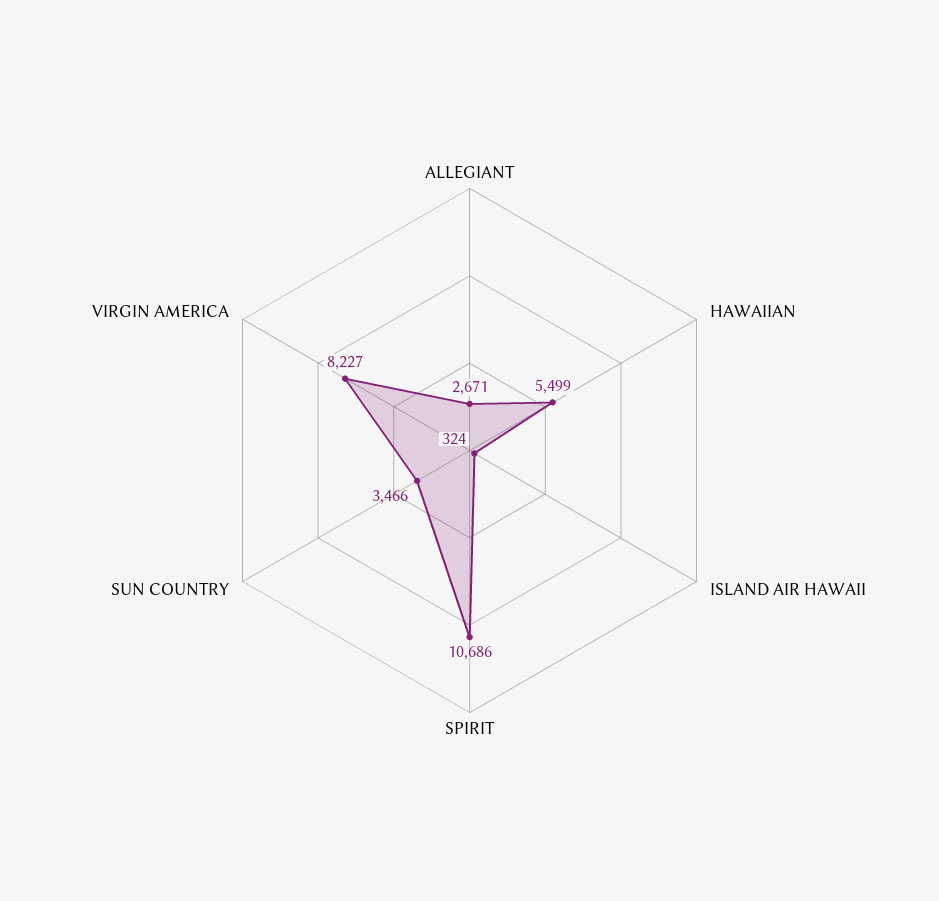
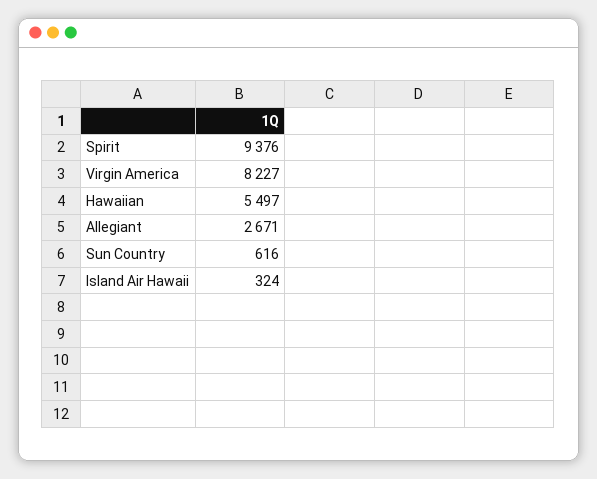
HAWAIIAN: 5499 -> 5497
SPIRIT: 10686 -> 9376
SUN COUNTRY: 3466 -> 616

